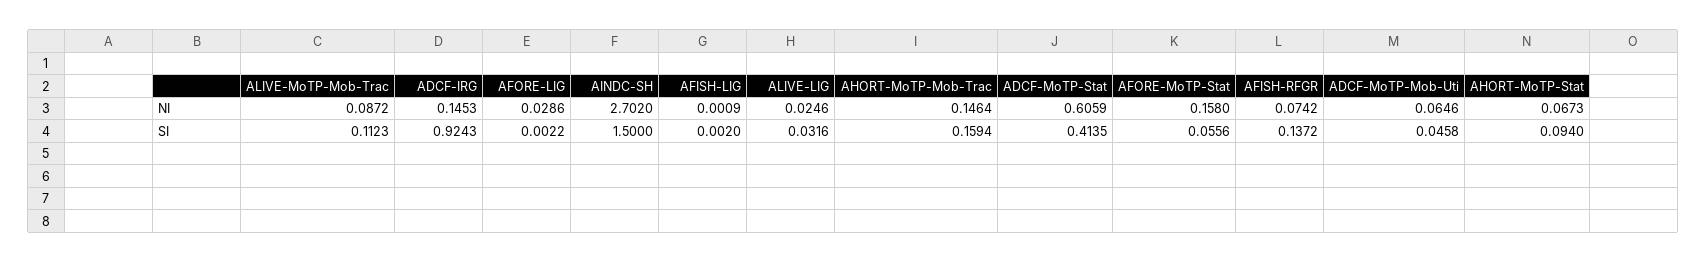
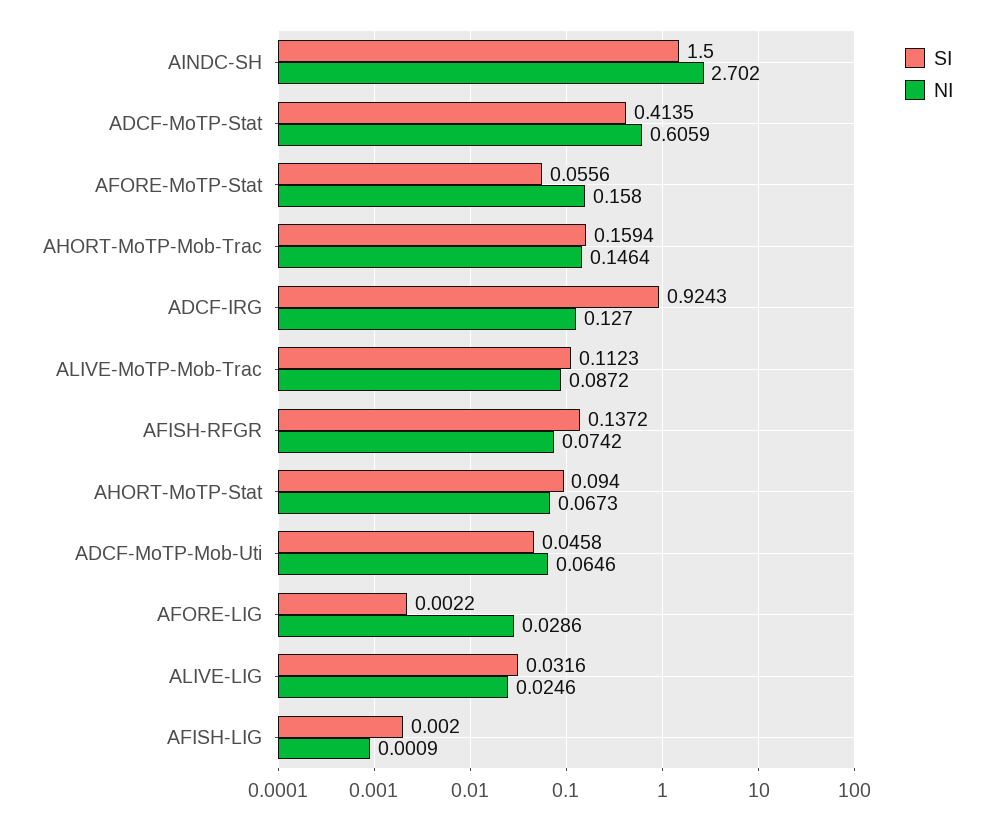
NI, ADCF-IRG: 0.1453 -> 0.127

